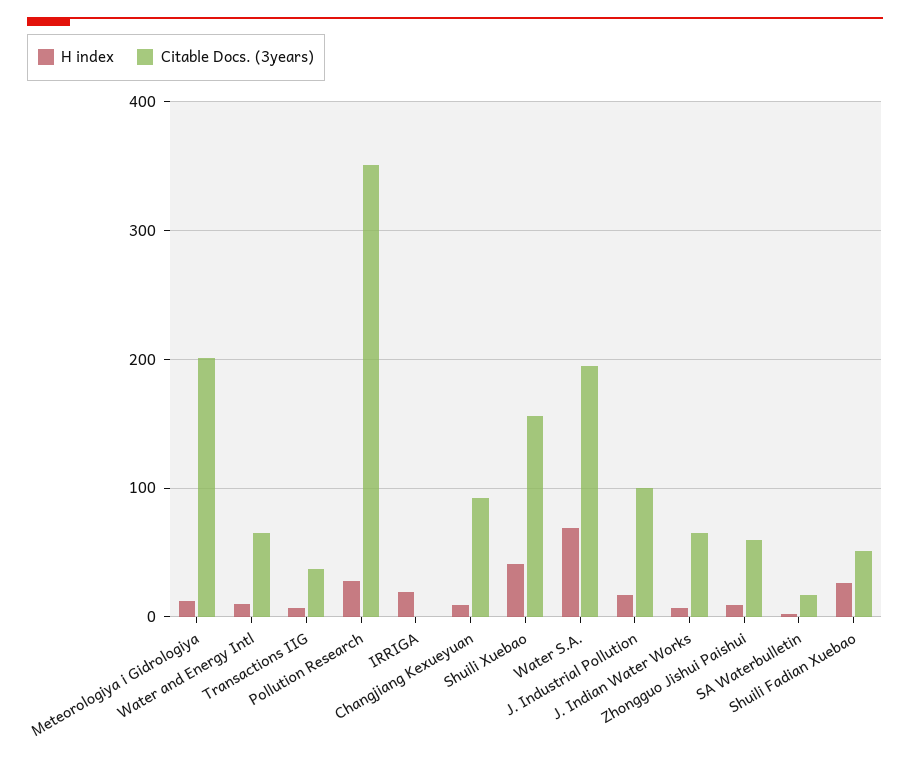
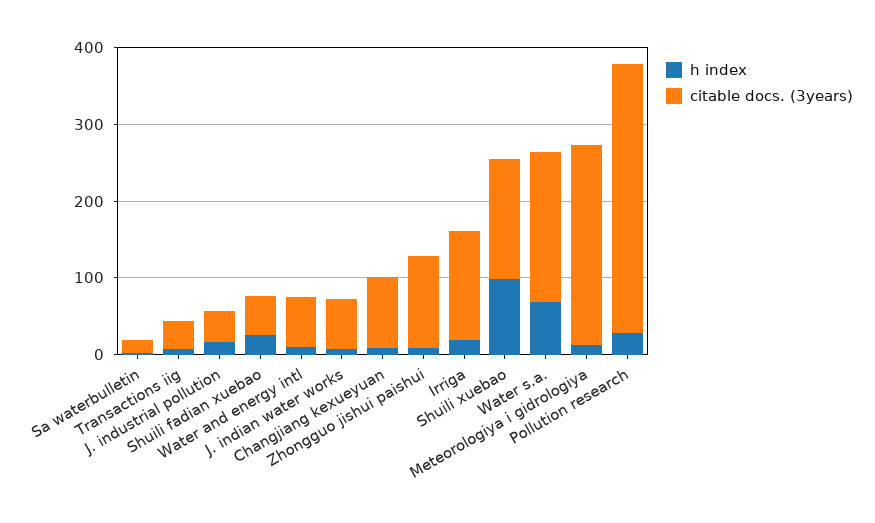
Citable Docs. (3years), Meteorologiya i Gidrologiya: 200 -> 260
Citable Docs. (3years), IRRIGA: 0 -> 140
H index, Shuili Xuebao: 40 -> 100
Citable Docs. (3years), J. Industrial Pollution: 100 -> 40
Citable Docs. (3years), Zhongguo Jishui Paishui: 60 -> 120

